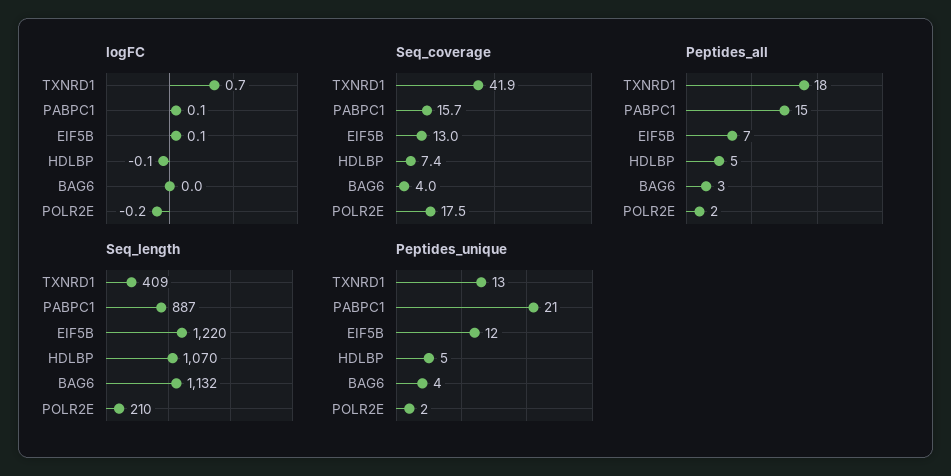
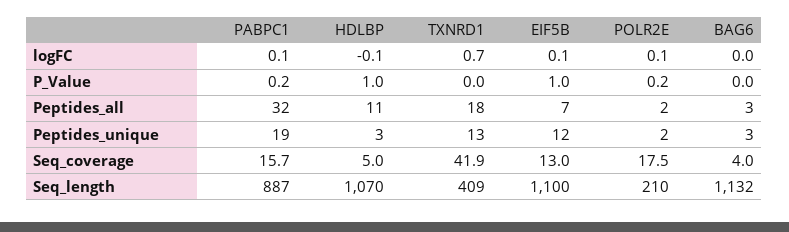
logFC, POLR2E: -0.2 -> 0.1
Seq_coverage, HDLBP: 7.4 -> 5
Peptides_all, PABPC1: 15 -> 32
Peptides_all, HDLBP: 5 -> 11
Seq_length, EIF5B: 1220 -> 1100
Peptides_unique, PABPC1: 21 -> 19
Peptides_unique, HDLBP: 5 -> 3
Peptides_unique, BAG6: 4 -> 3
P_Value, PABPC1: none -> 0.2
P_Value, HDLBP: none -> 1
P_Value, TXNRD1: none -> 0
P_Value, EIF5B: none -> 1
P_Value, POLR2E: none -> 0.2
P_Value, BAG6: none -> 0

